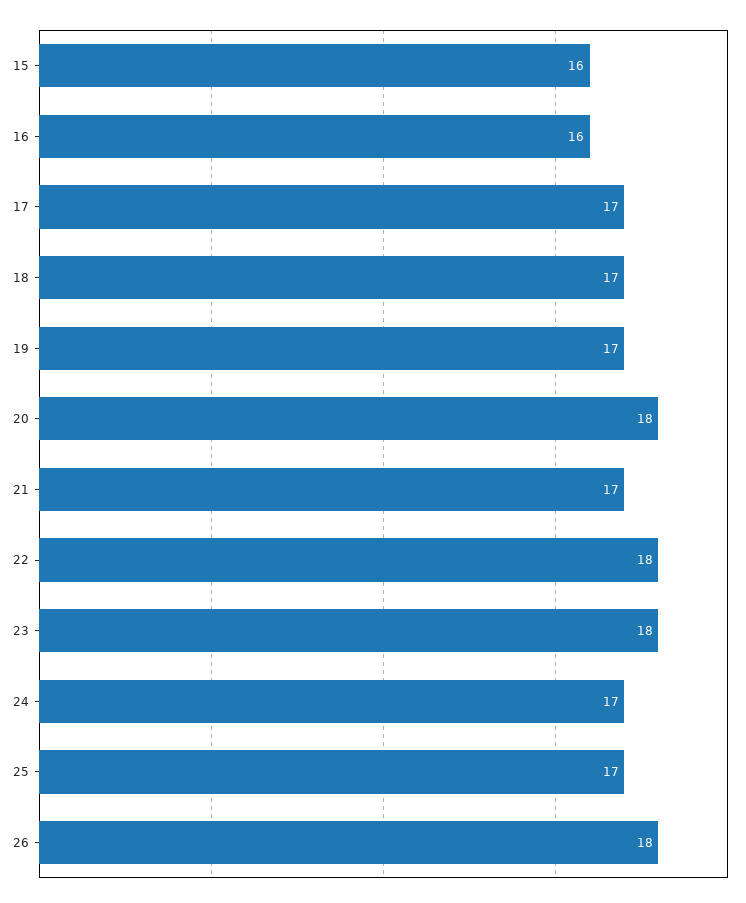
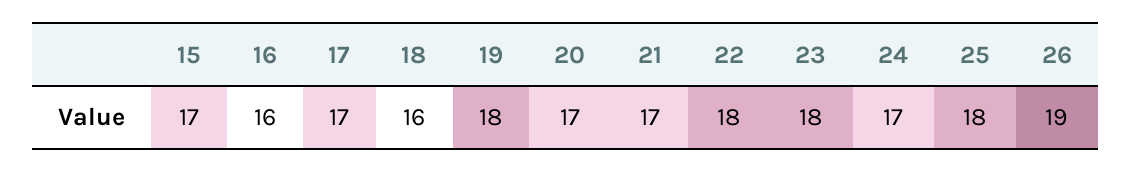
15: 16 -> 17
18: 17 -> 16
19: 17 -> 18
20: 18 -> 17
25: 17 -> 18
26: 18 -> 19

